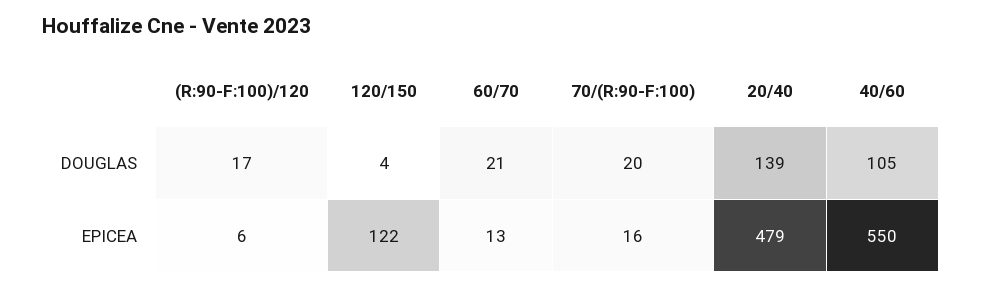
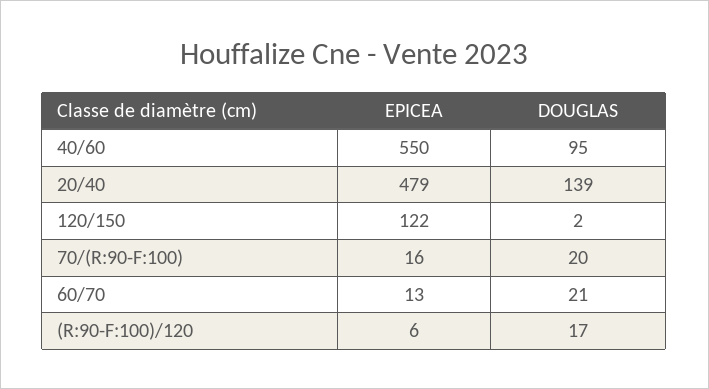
120/150, DOUGLAS: 4 -> 2
40/60, DOUGLAS: 105 -> 95

